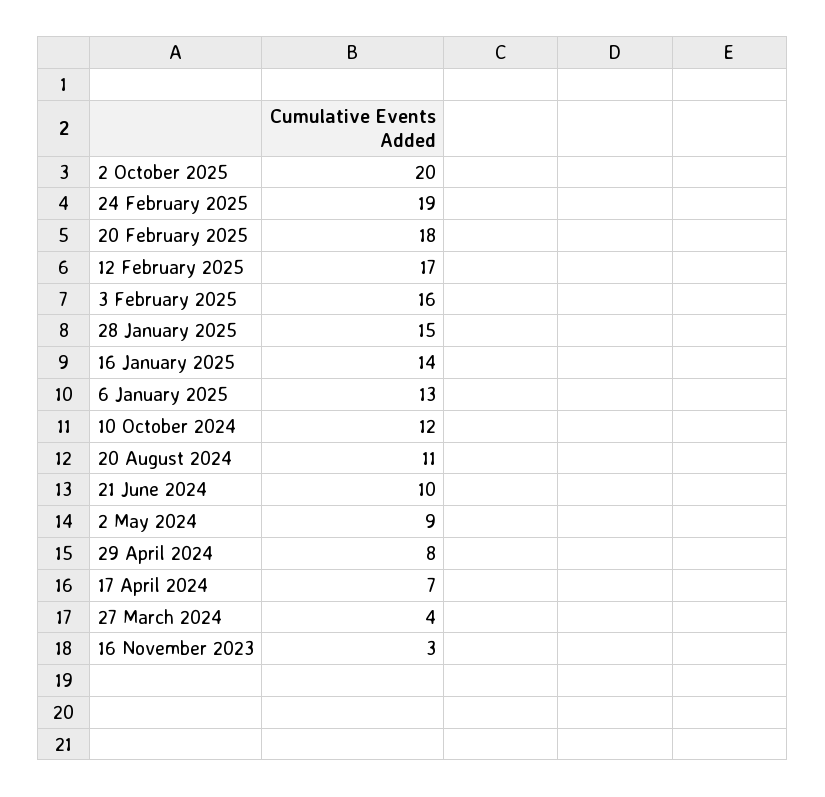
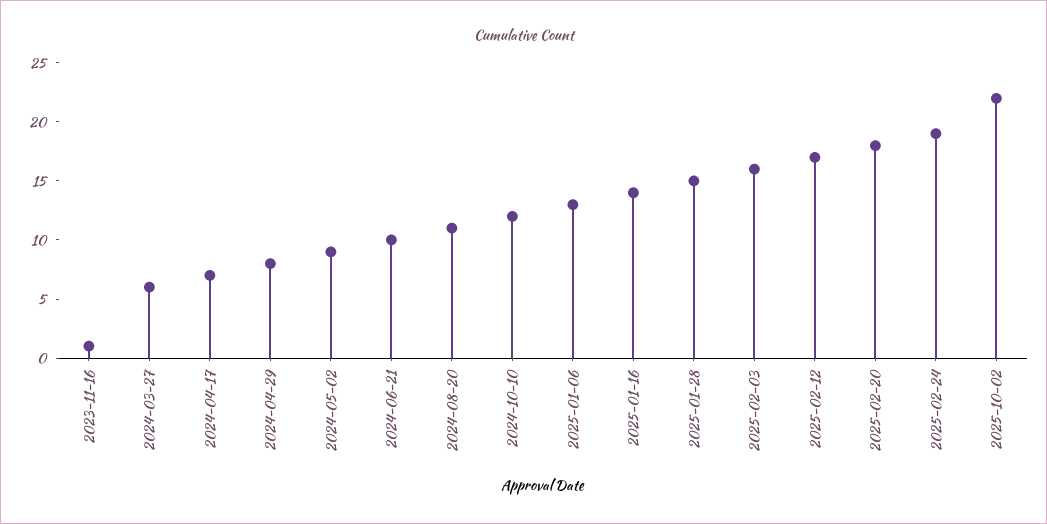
2 October 2025: 20 -> 22
27 March 2024: 4 -> 6
16 November 2023: 3 -> 1

